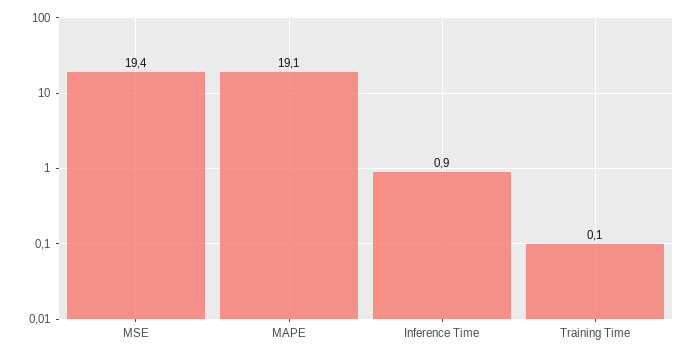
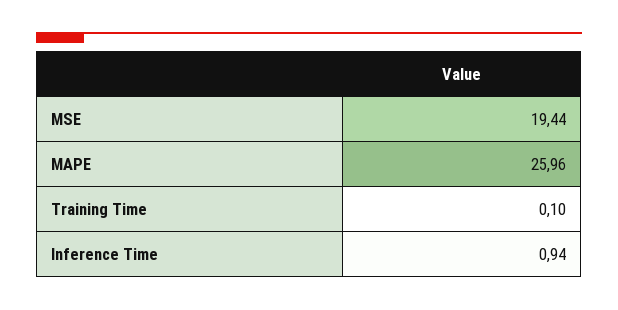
MAPE: 19.1 -> 25.96

